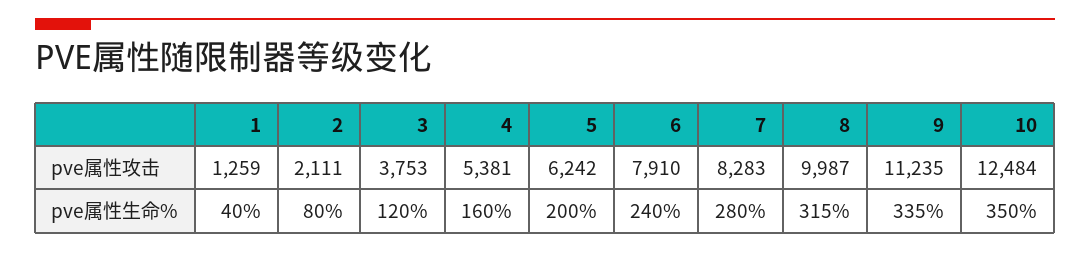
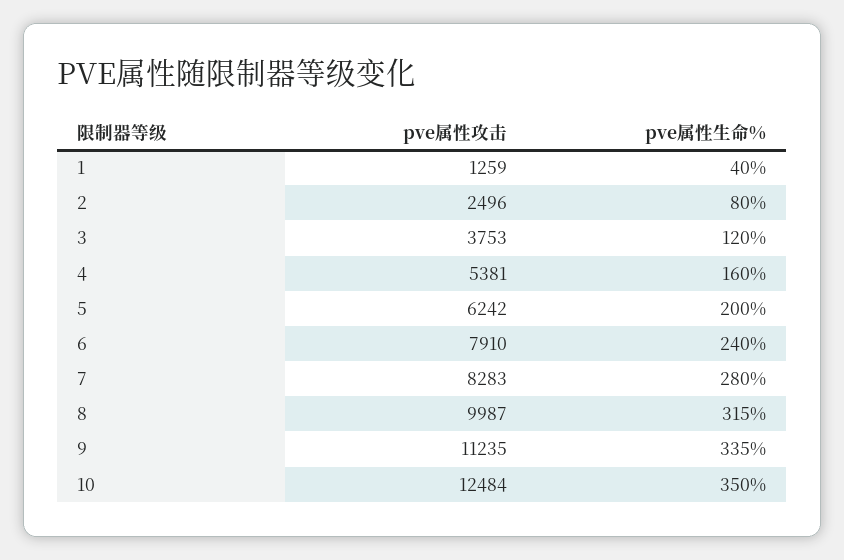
2, pve属性攻击: 2111 -> 2496

